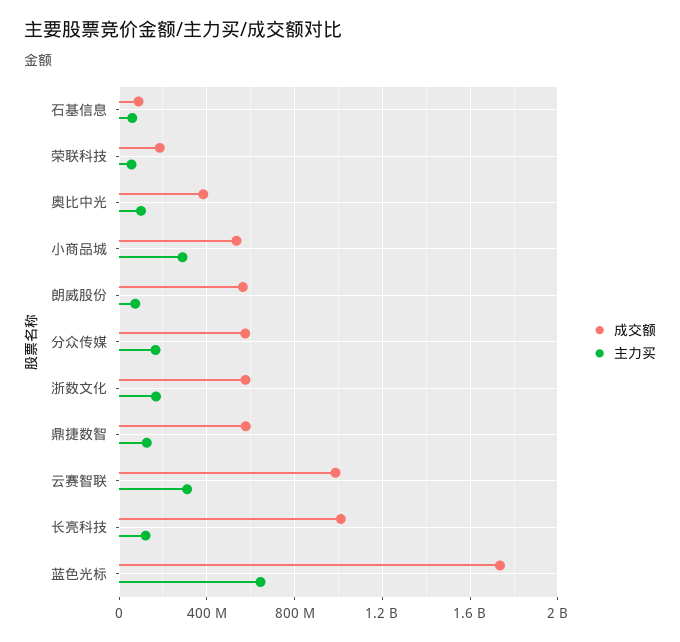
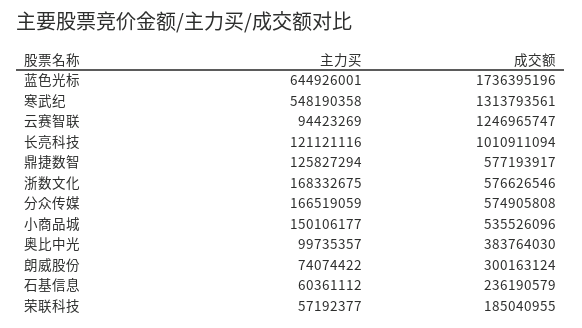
成交额, 石基信息: 100000000 -> 236190579
主力买, 小商品城: 300000000 -> 150106177
成交额, 朗威股份: 550000000 -> 300163124
成交额, 云赛智联: 1000000000 -> 1246965747
主力买, 云赛智联: 300000000 -> 94423269
主力买, 寒武纪: none -> 548190358
成交额, 寒武纪: none -> 1313793561

